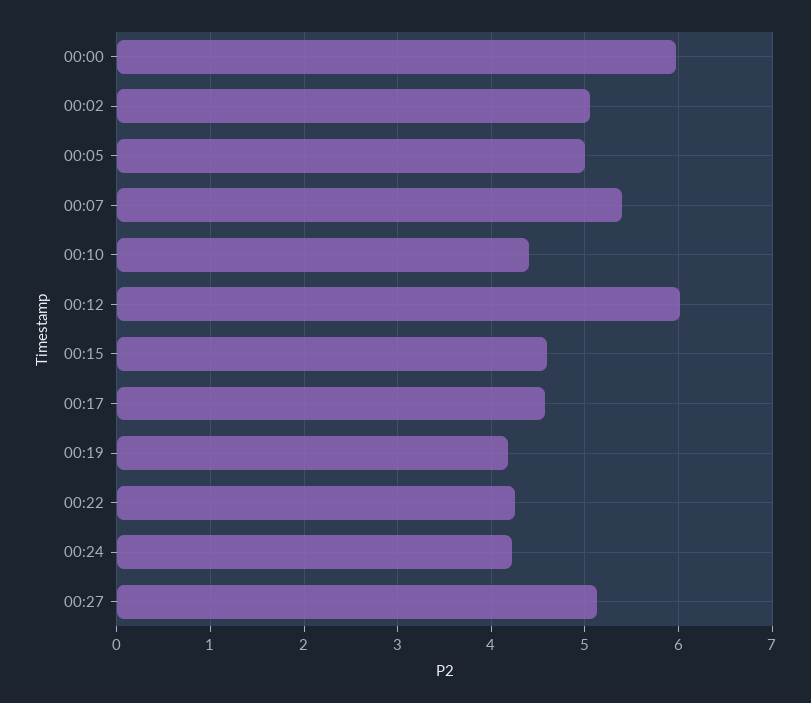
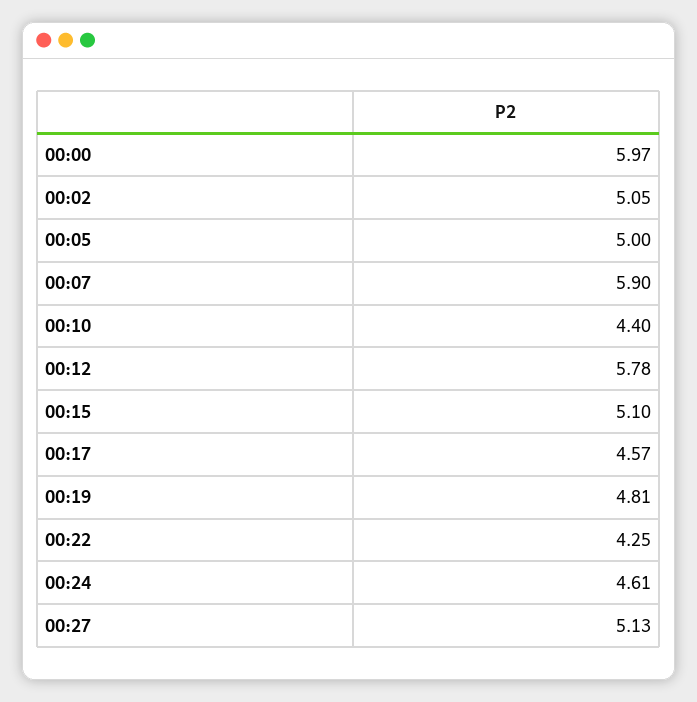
00:07: 5.4 -> 5.9
00:12: 6 -> 5.78
00:15: 4.6 -> 5.1
00:19: 4.2 -> 4.81
00:24: 4.2 -> 4.61

